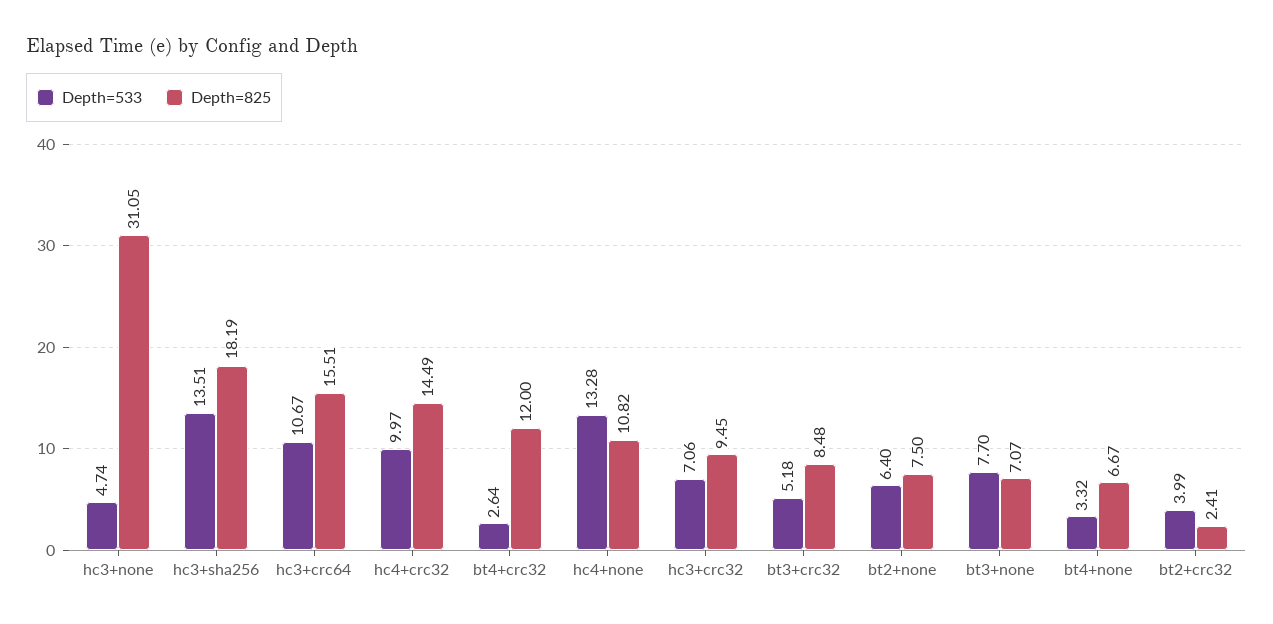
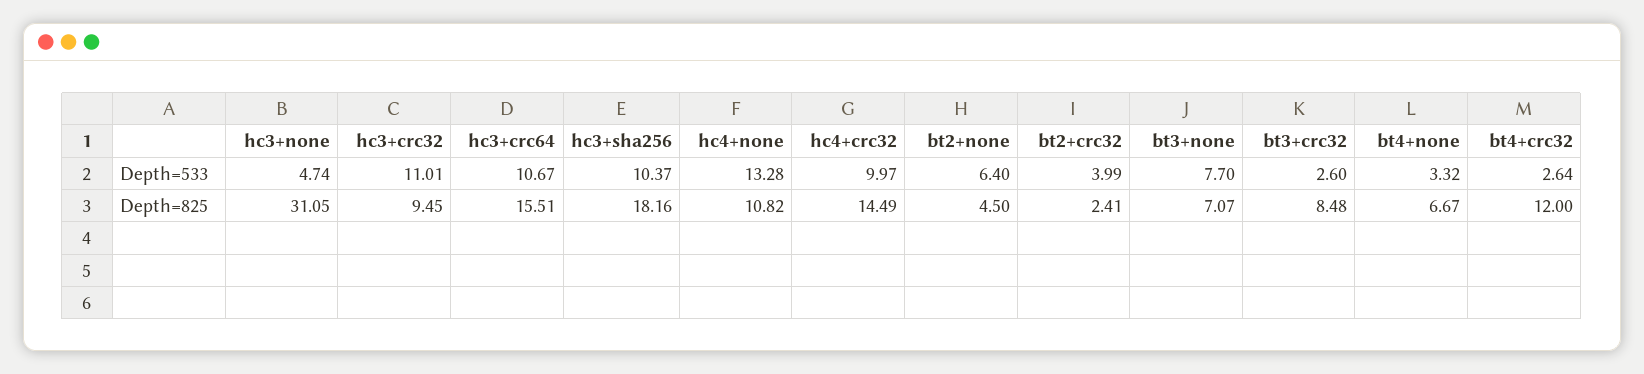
Depth=533, hc3+sha256: 13.51 -> 10.37
Depth=825, hc3+sha256: 18.19 -> 18.16
Depth=533, hc3+crc32: 7.06 -> 11.01
Depth=533, bt3+crc32: 5.18 -> 2.6
Depth=825, bt2+none: 7.5 -> 4.5

